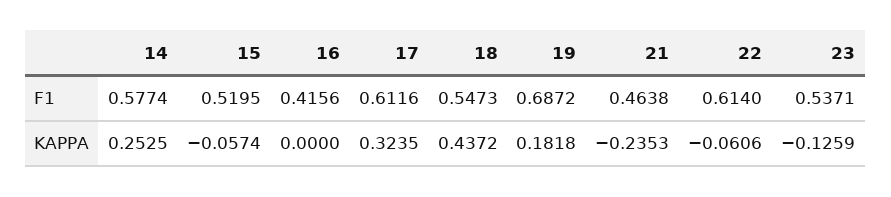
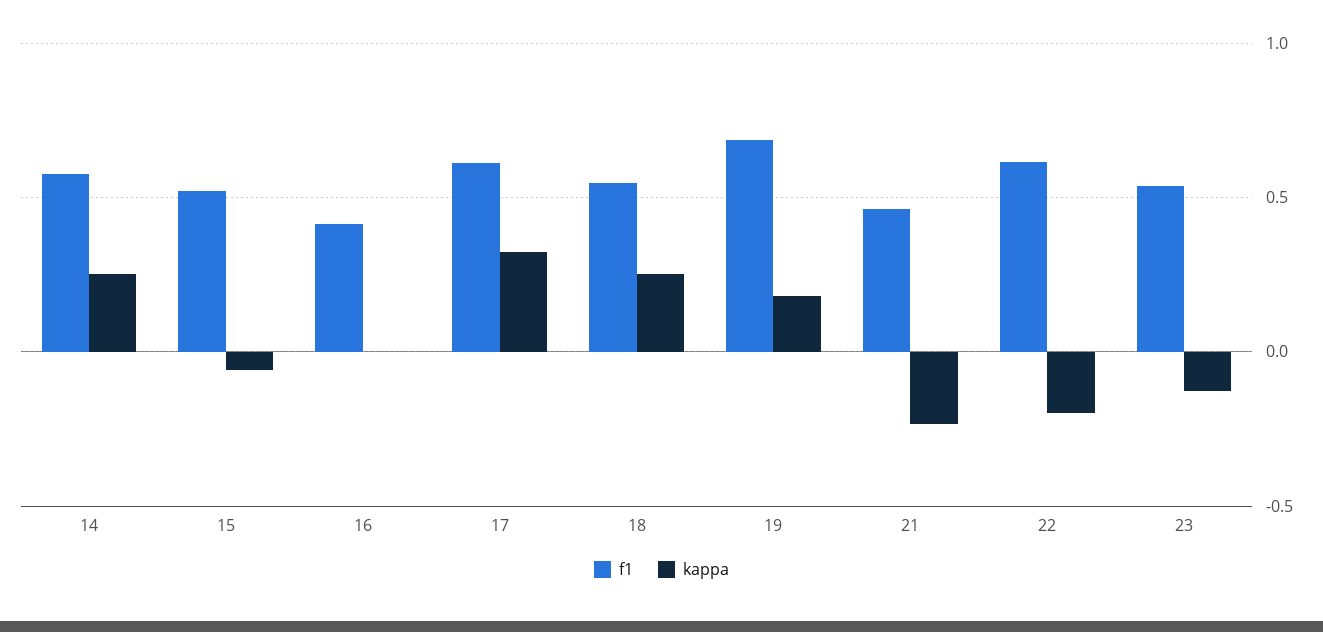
KAPPA, 18: 0.4372 -> 0.25
KAPPA, 22: -0.0606 -> -0.2

